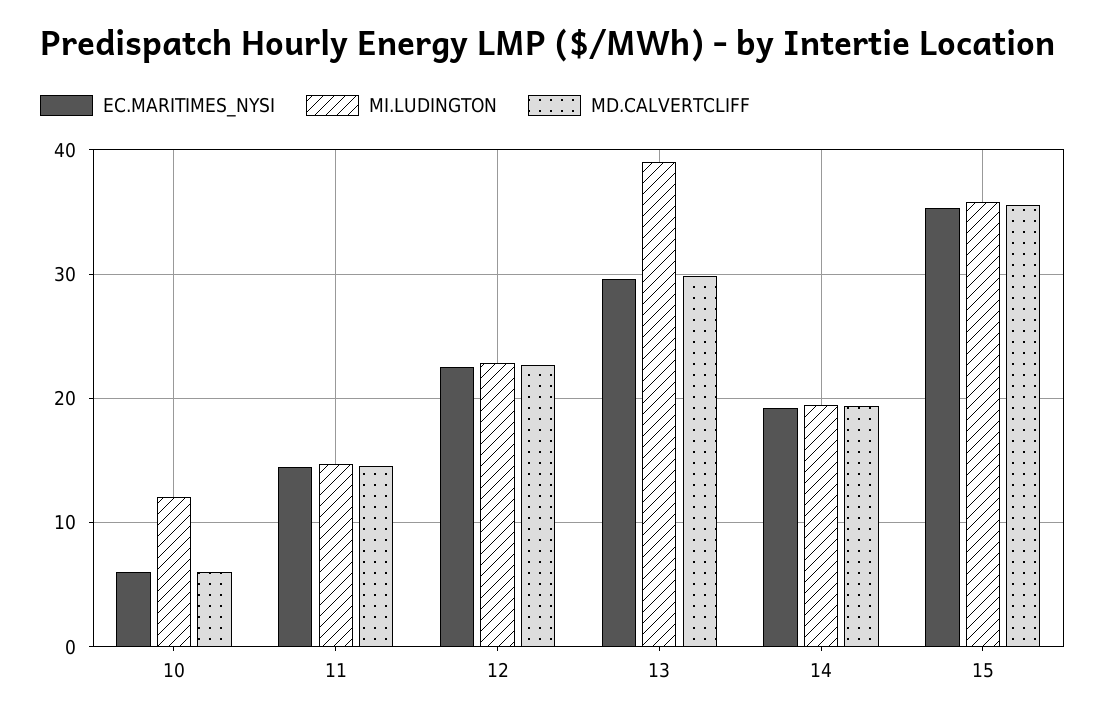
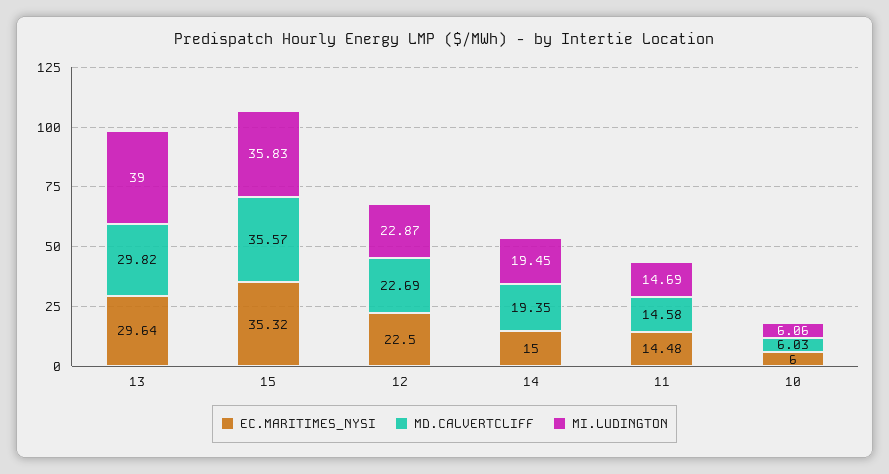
MI.LUDINGTON, 10: 12 -> 6.06
EC.MARITIMES_NYSI, 14: 19 -> 15

